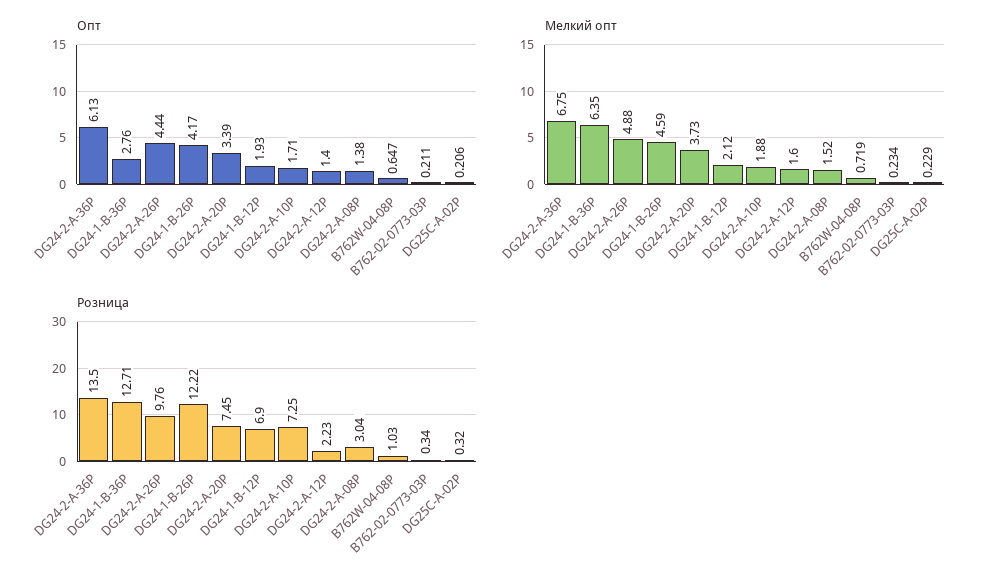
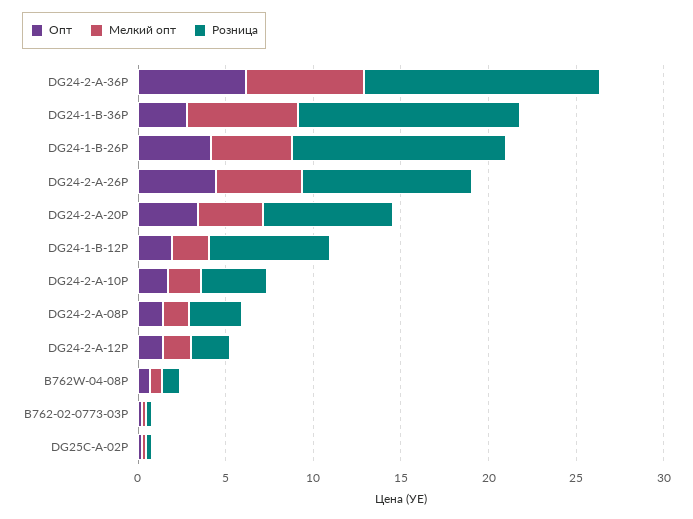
Розница, DG24-2-A-10P: 7.25 -> 4

